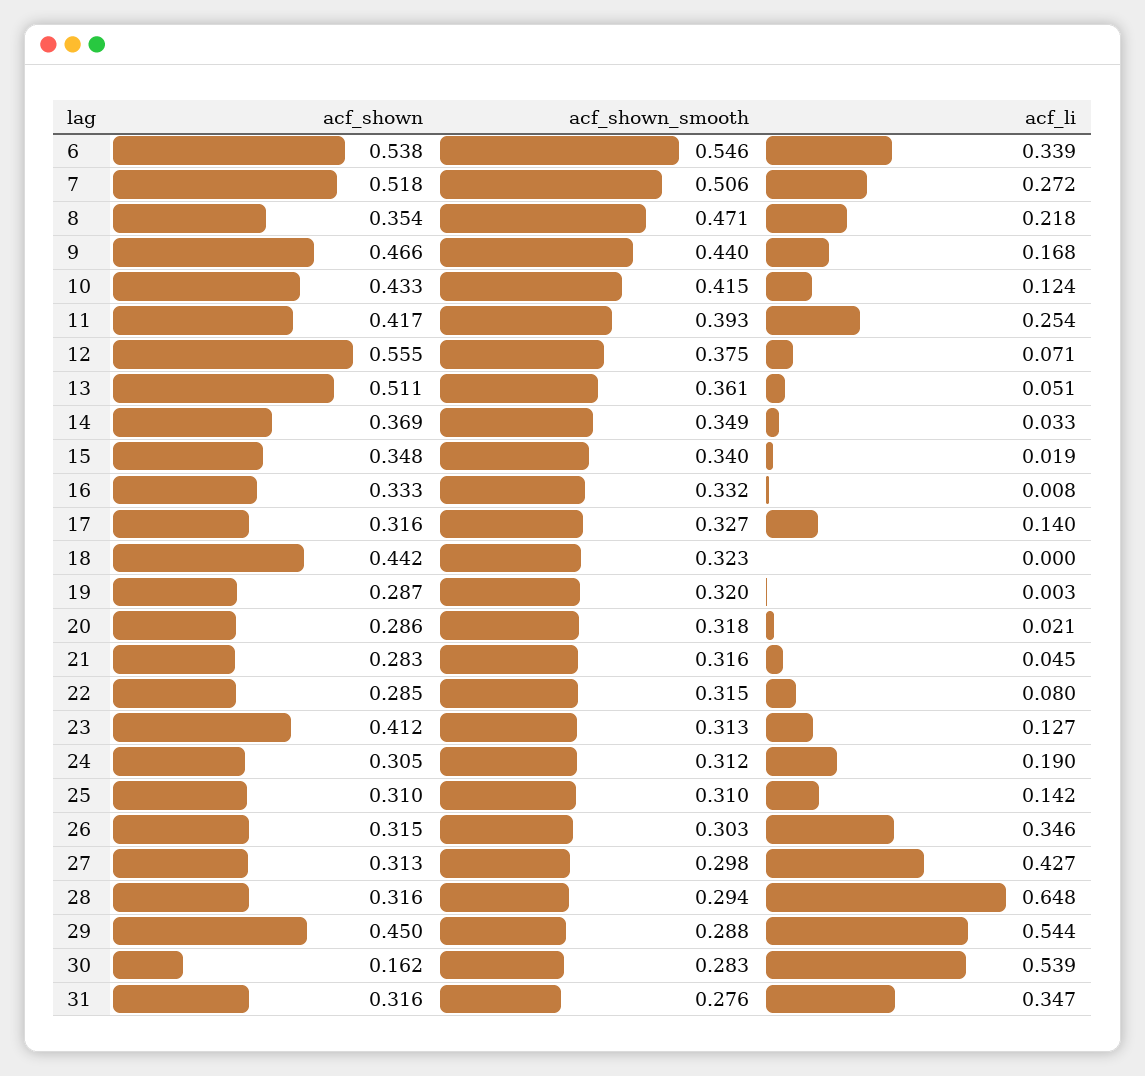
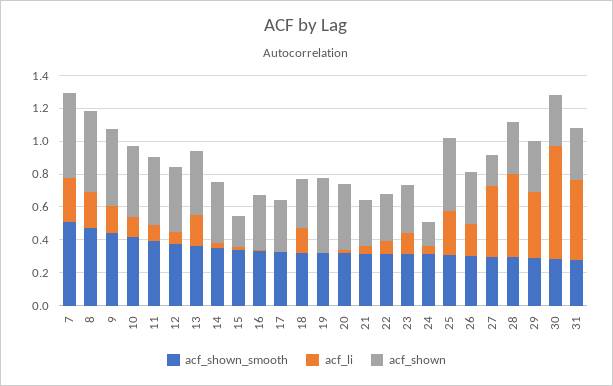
acf_shown, 6: 0.538 -> none
acf_shown_smooth, 6: 0.546 -> none
acf_li, 6: 0.339 -> none
acf_shown, 8: 0.354 -> 0.5
acf_li, 11: 0.254 -> 0.1
acf_shown, 12: 0.555 -> 0.4
acf_shown, 13: 0.511 -> 0.4
acf_li, 13: 0.051 -> 0.2
acf_shown, 15: 0.348 -> 0.2
acf_li, 17: 0.14 -> 0
acf_shown, 18: 0.442 -> 0.3
acf_li, 18: 0 -> 0.15
acf_shown, 19: 0.287 -> 0.45
acf_shown, 20: 0.286 -> 0.4
acf_shown, 23: 0.412 -> 0.3
acf_shown, 24: 0.305 -> 0.15
acf_li, 24: 0.19 -> 0.05
acf_shown, 25: 0.31 -> 0.45
acf_li, 25: 0.142 -> 0.25
acf_li, 26: 0.346 -> 0.2
acf_shown, 27: 0.313 -> 0.2
acf_li, 28: 0.648 -> 0.5
acf_shown, 29: 0.45 -> 0.3
acf_li, 29: 0.544 -> 0.4
acf_shown, 30: 0.162 -> 0.3
acf_li, 30: 0.539 -> 0.7
acf_li, 31: 0.347 -> 0.5

